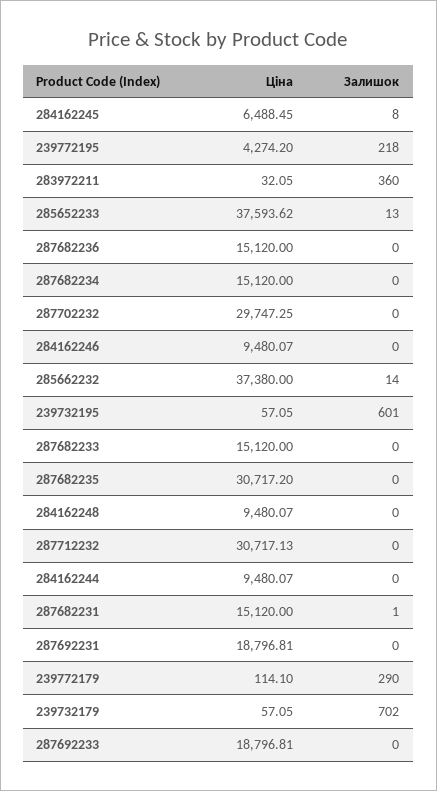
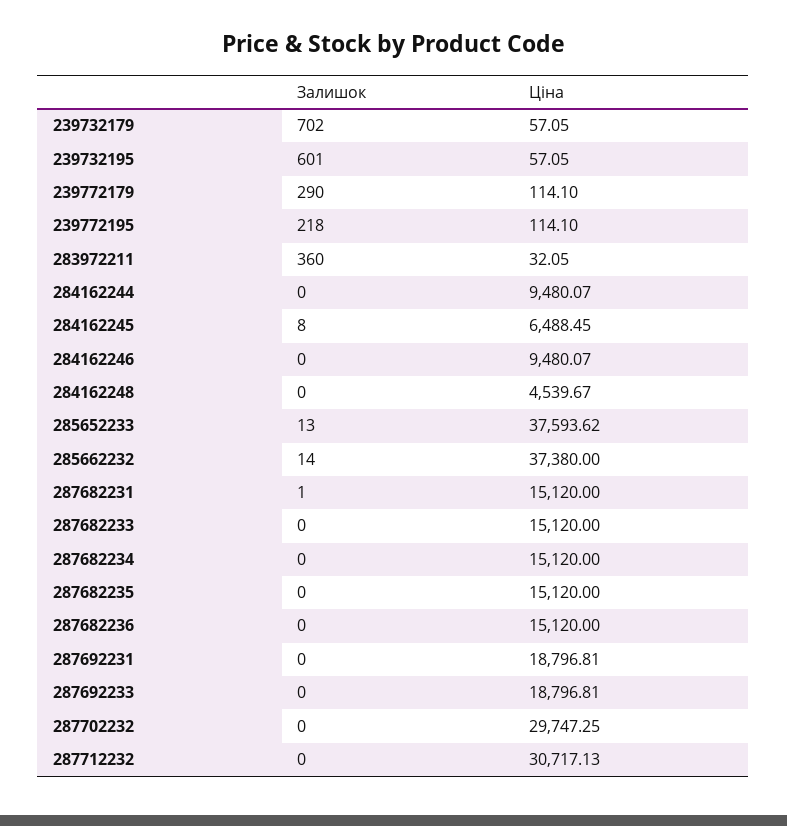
Ціна, 239772195: 4274.2 -> 114.1
Ціна, 287682235: 30717.2 -> 15120
Ціна, 284162248: 9480.07 -> 4539.67

